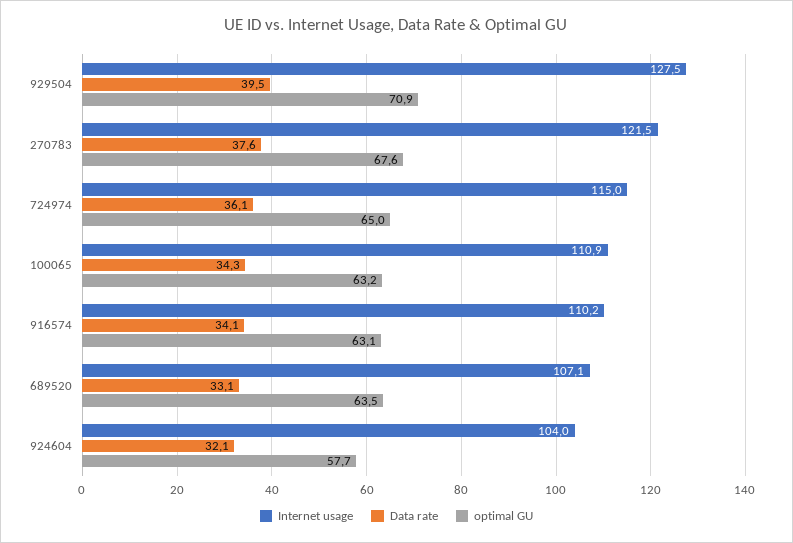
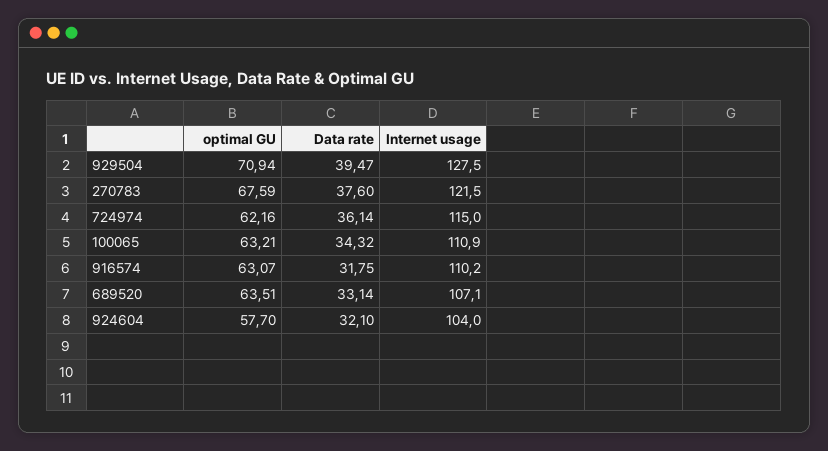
optimal GU, 724974: 65 -> 62.16
Data rate, 916574: 34.1 -> 31.75

